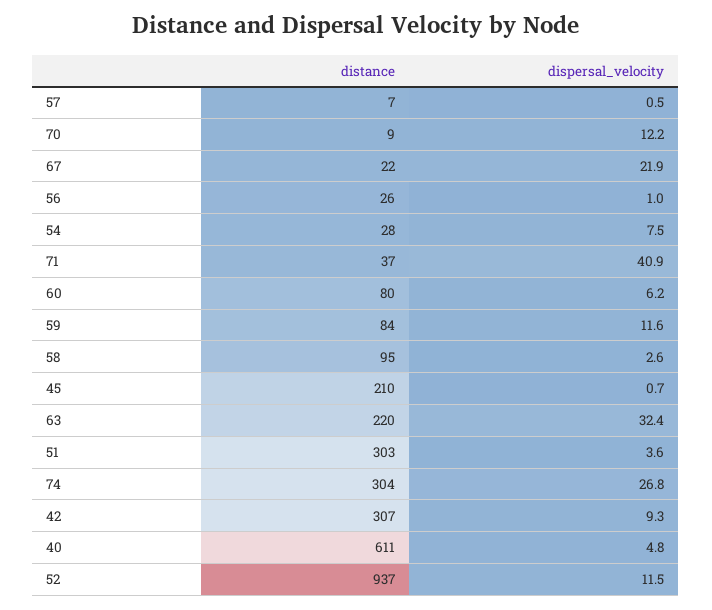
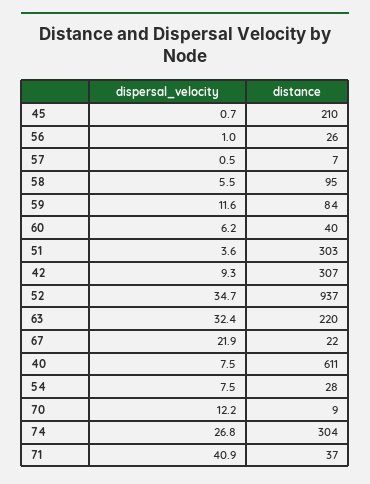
distance, 60: 80 -> 40
dispersal_velocity, 58: 2.6 -> 5.5
dispersal_velocity, 40: 4.8 -> 7.5
dispersal_velocity, 52: 11.5 -> 34.7

